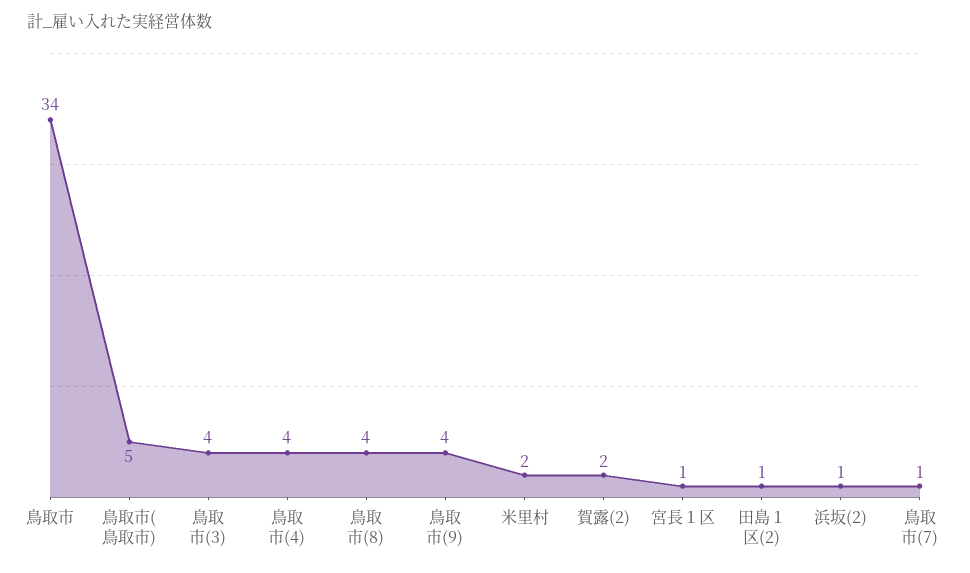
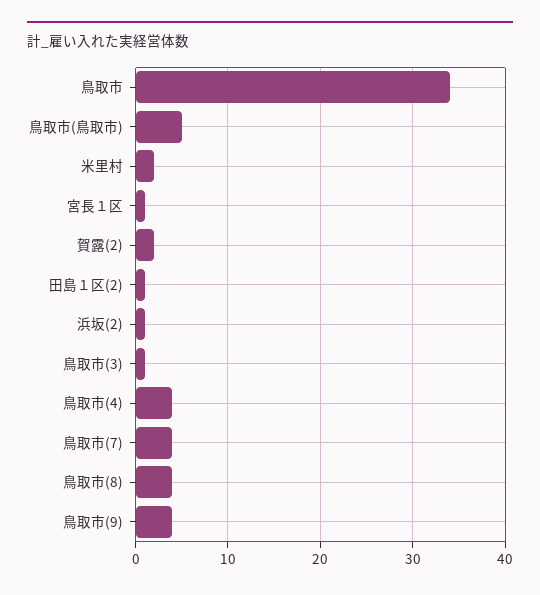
鳥取市(3): 4 -> 1
鳥取市(7): 1 -> 4

